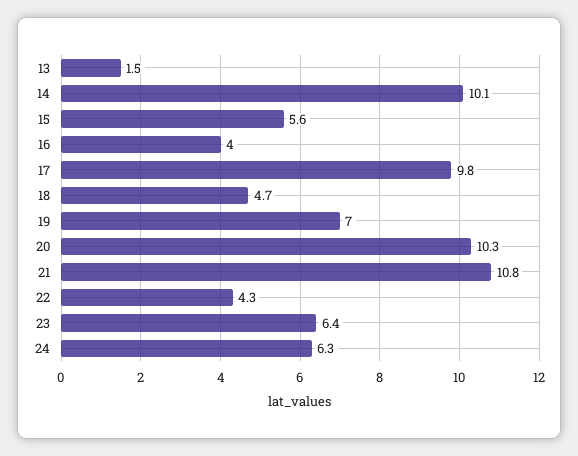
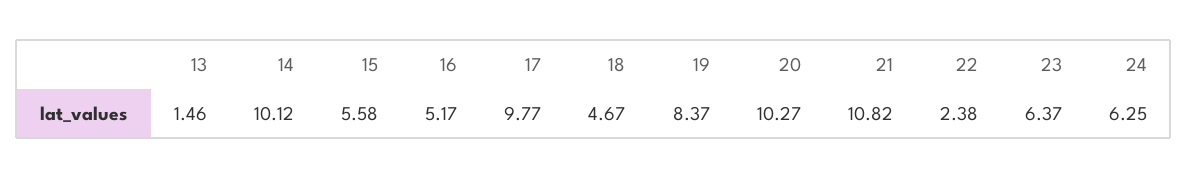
16: 4 -> 5.17
19: 7 -> 8.37
22: 4.3 -> 2.38

